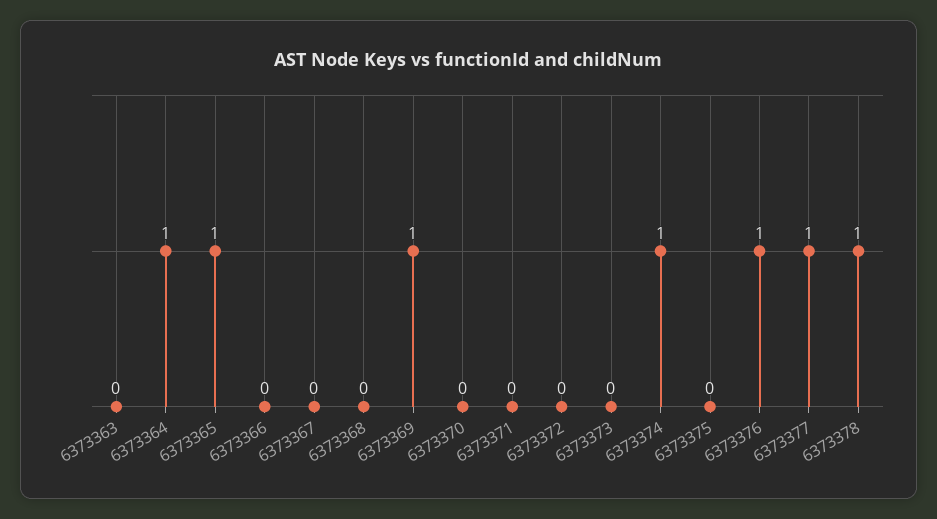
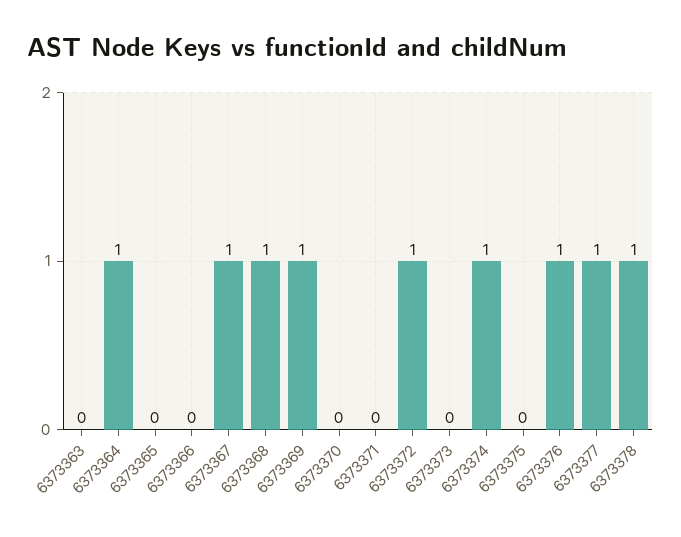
6373365: 1 -> 0
6373367: 0 -> 1
6373368: 0 -> 1
6373372: 0 -> 1

